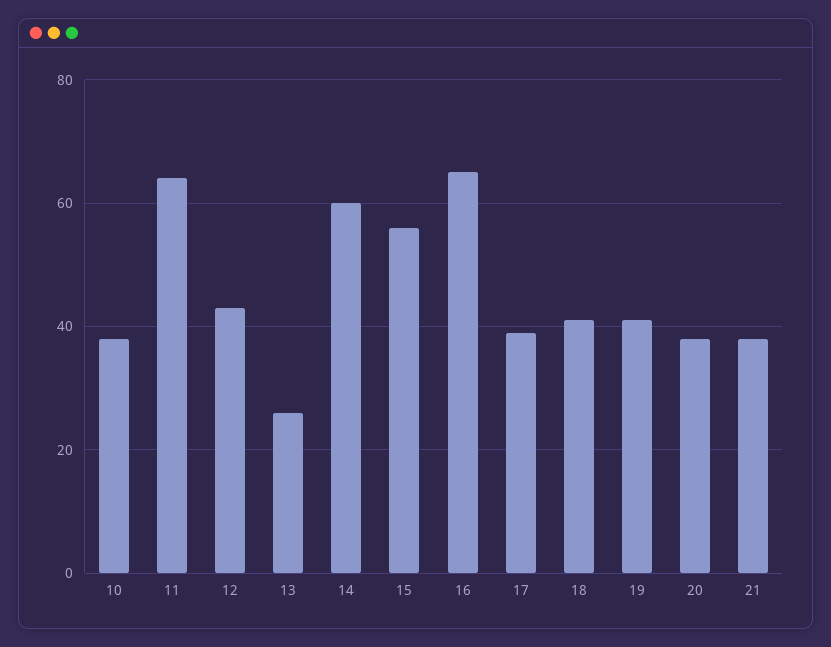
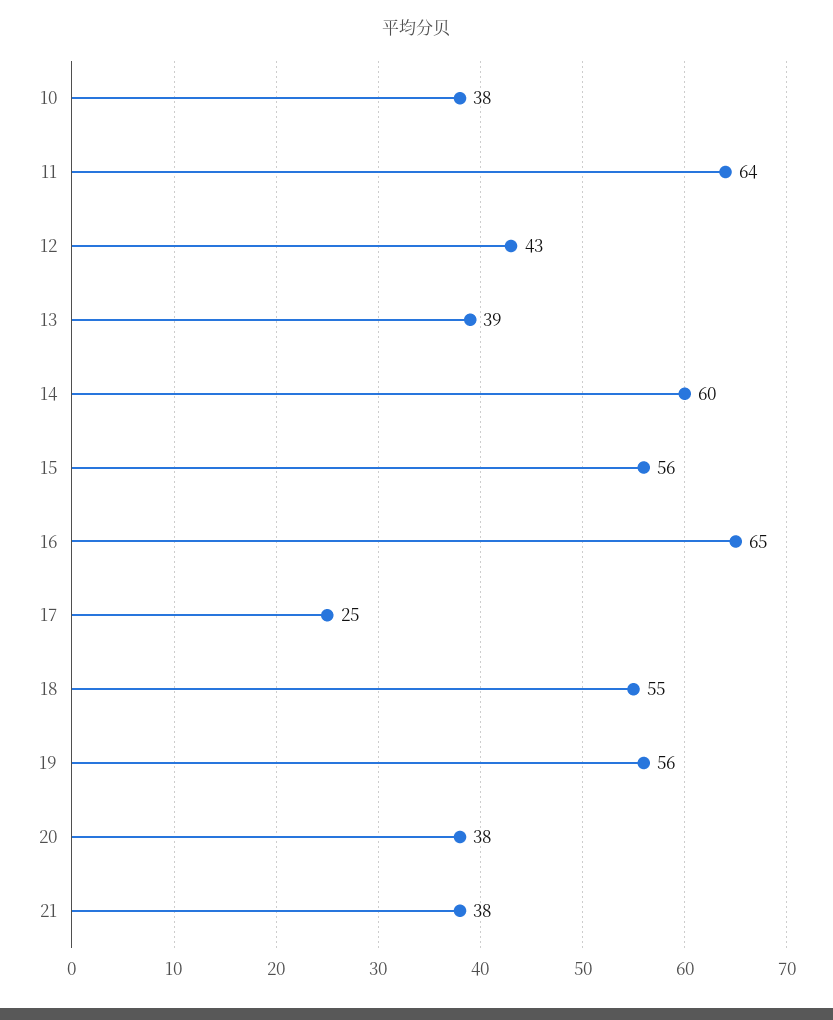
13: 25 -> 39
17: 40 -> 25
18: 40 -> 55
19: 40 -> 56

